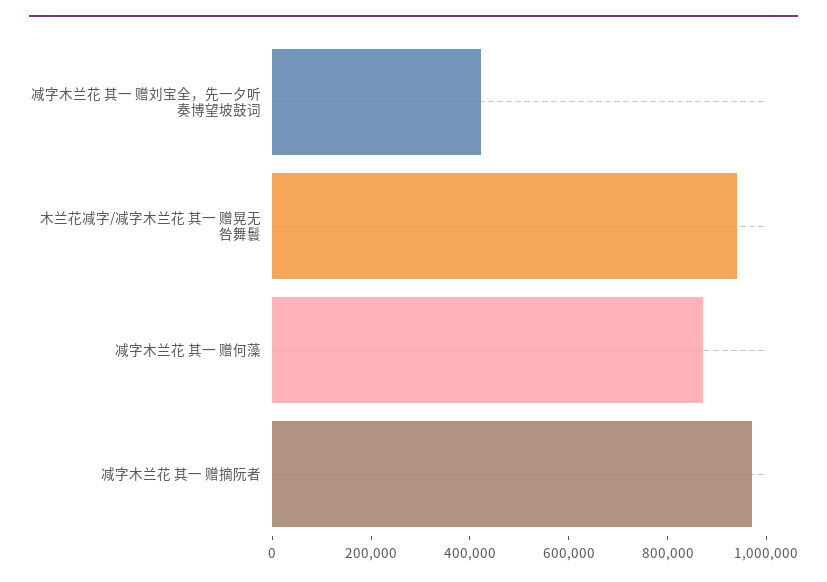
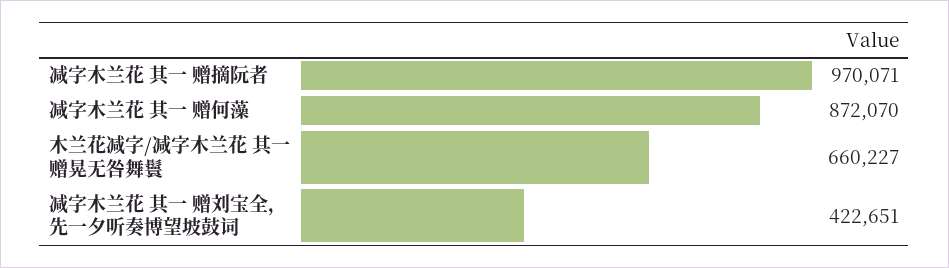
木兰花减字/减字木兰花 其一 赠晃无咎舞鬟: 950000 -> 660227

